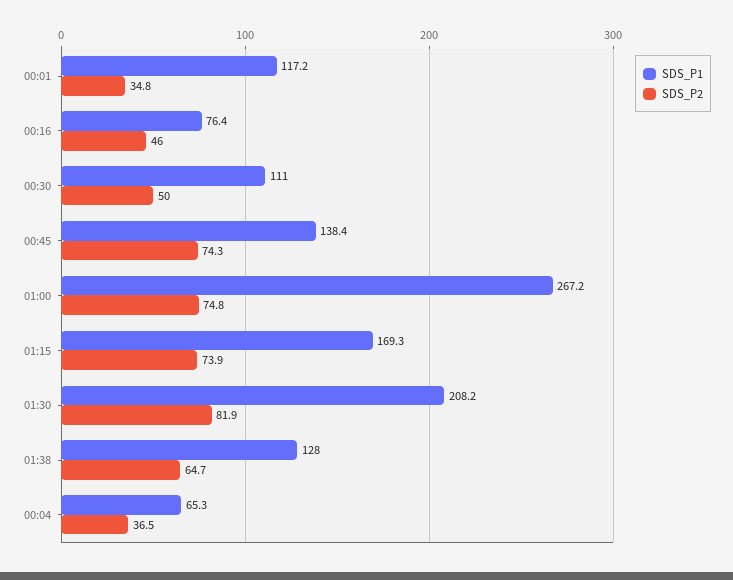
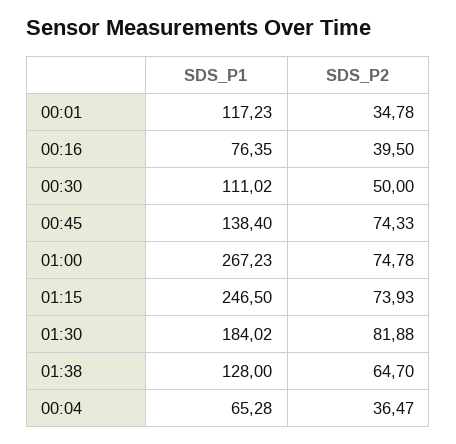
SDS_P2, 00:16: 46 -> 39.5
SDS_P1, 01:15: 169.3 -> 246.5
SDS_P1, 01:30: 208.2 -> 184.02

